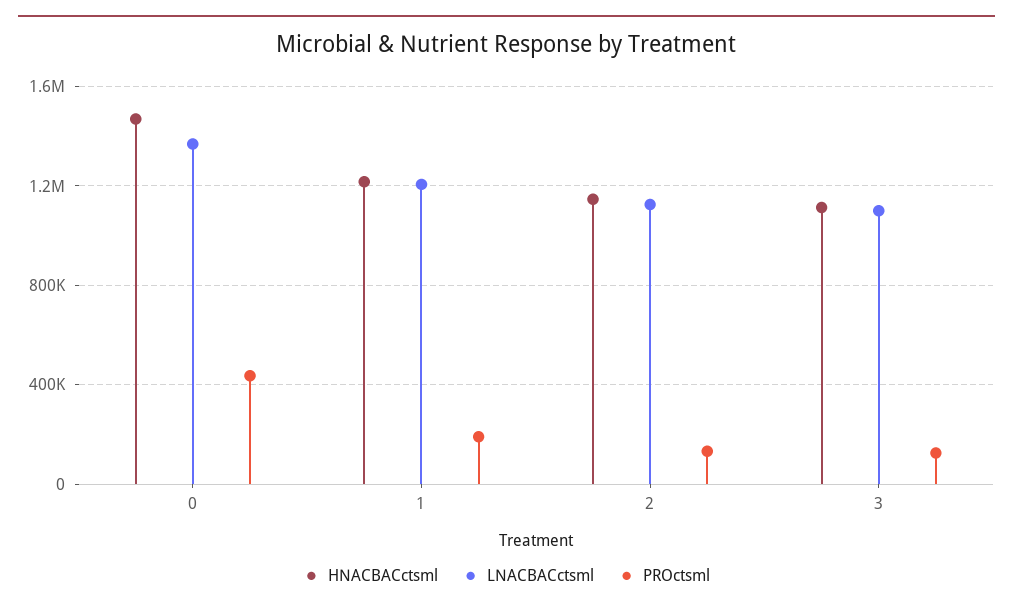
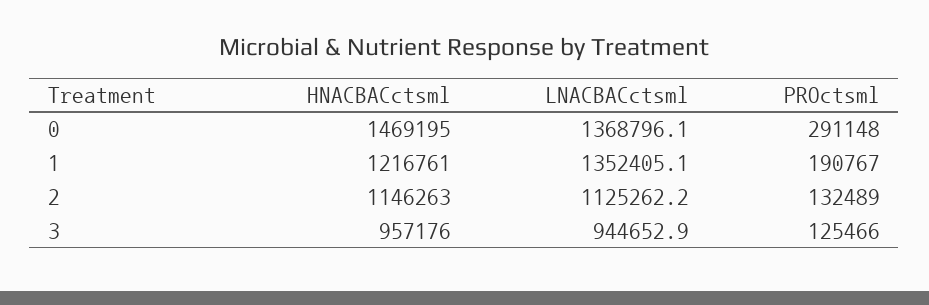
PROctsml, 0: 450000 -> 291148
LNACBACctsml, 1: 1200000 -> 1352405.1
HNACBACctsml, 3: 1100000 -> 957176
LNACBACctsml, 3: 1100000 -> 944652.9

